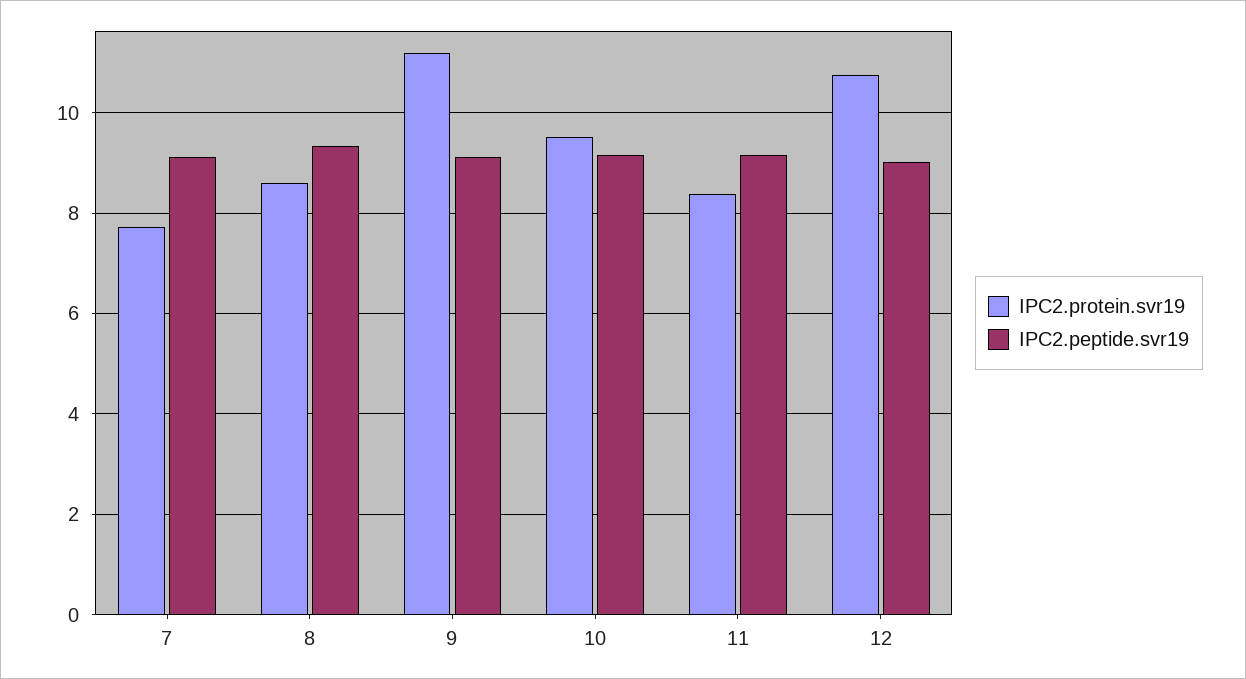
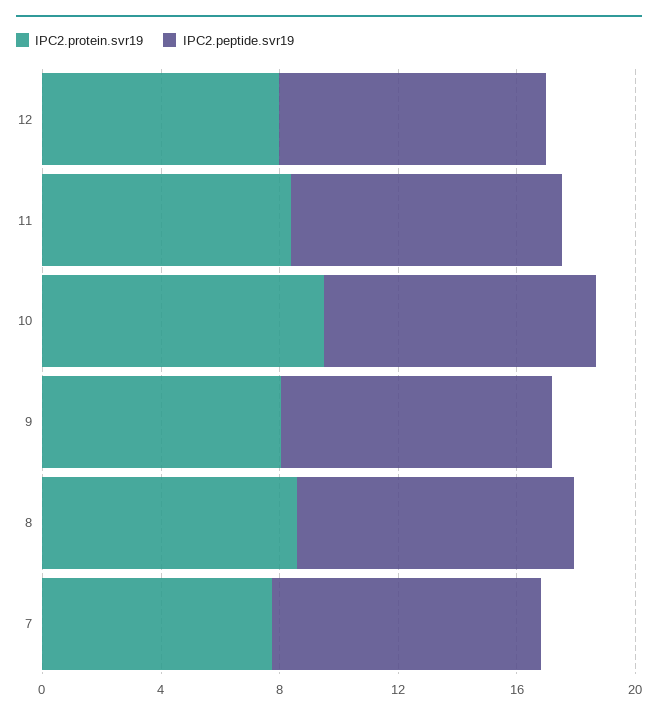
IPC2.protein.svr19, 9: 11.2 -> 8
IPC2.protein.svr19, 12: 10.8 -> 8

